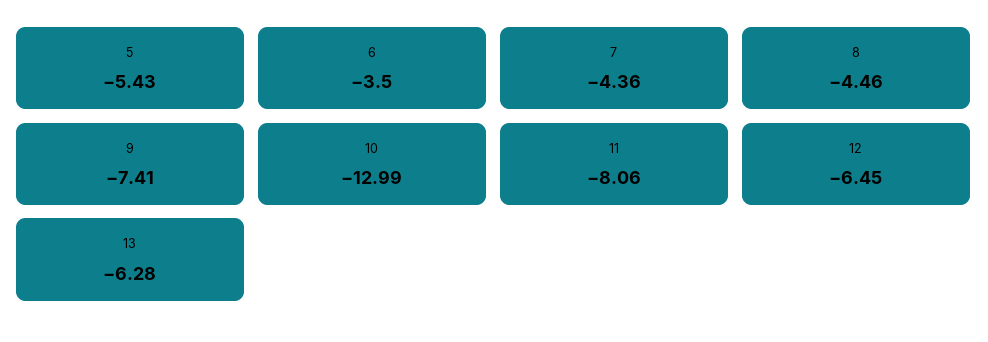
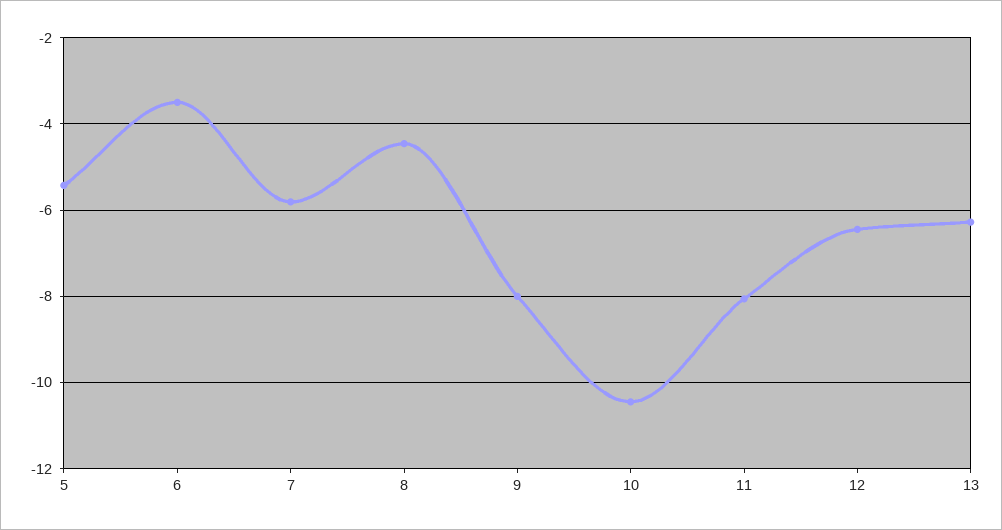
7: -4.36 -> -5.8
9: -7.41 -> -8
10: -12.99 -> -10.4

